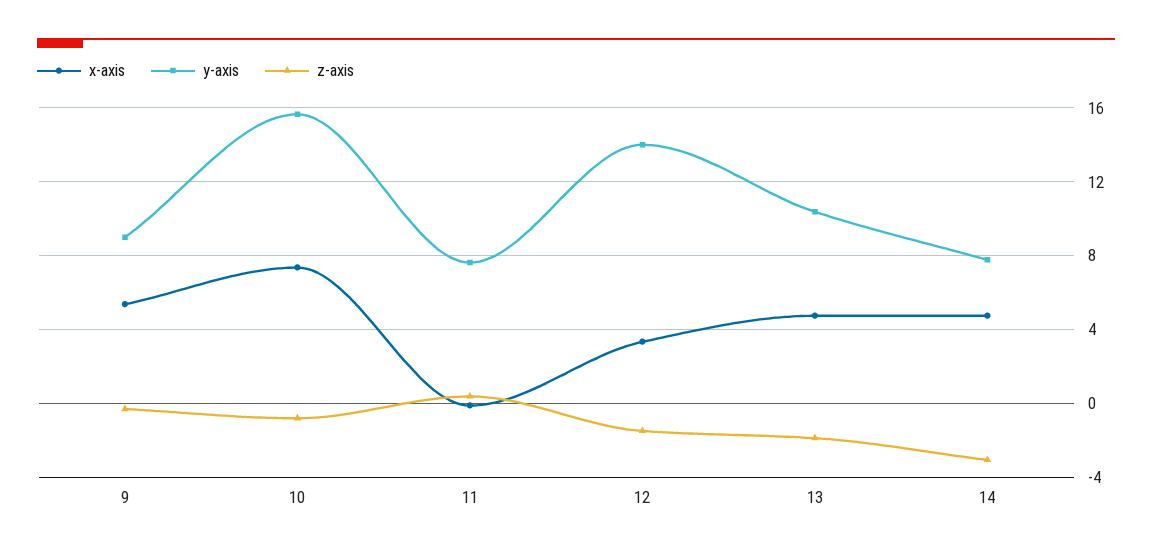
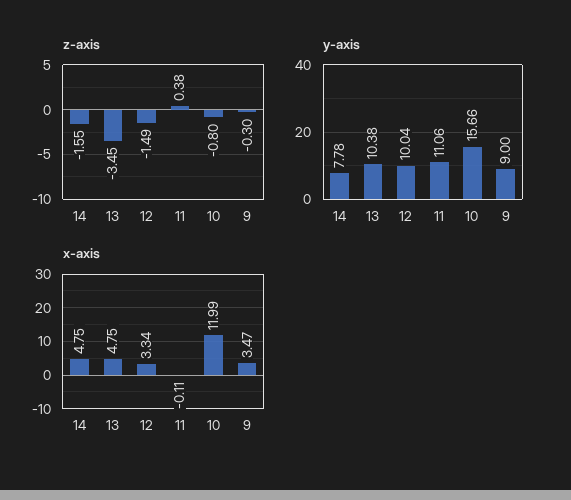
x-axis, 9: 5.5 -> 3.47
x-axis, 10: 7.5 -> 11.99
y-axis, 11: 7.5 -> 11.06
y-axis, 12: 14 -> 10.04
z-axis, 13: -2 -> -3.45
z-axis, 14: -3 -> -1.55

